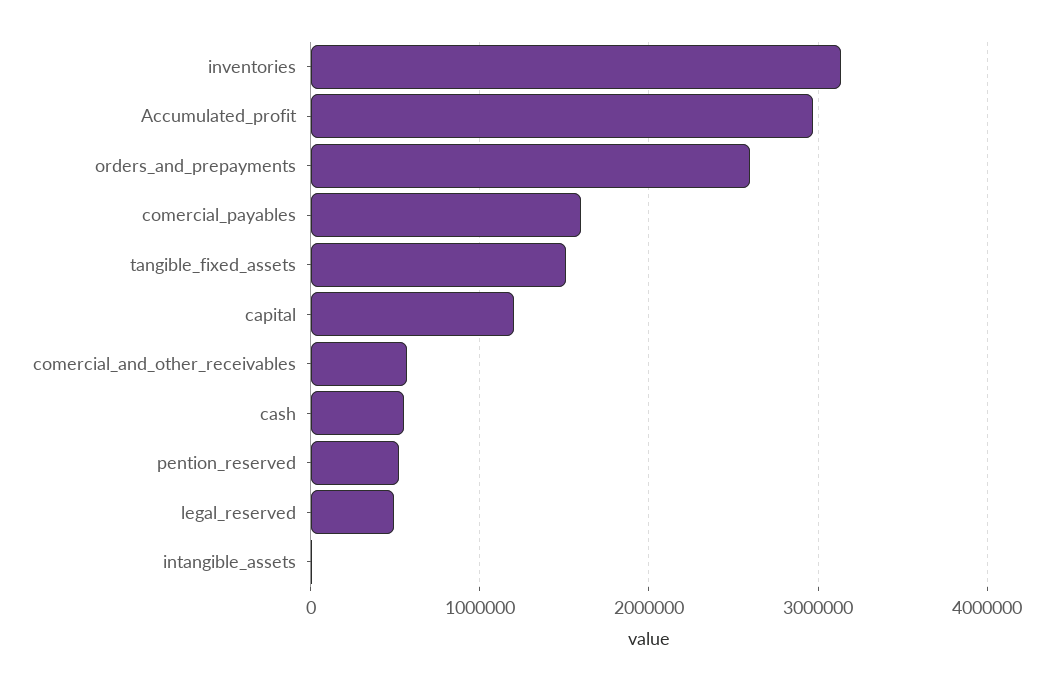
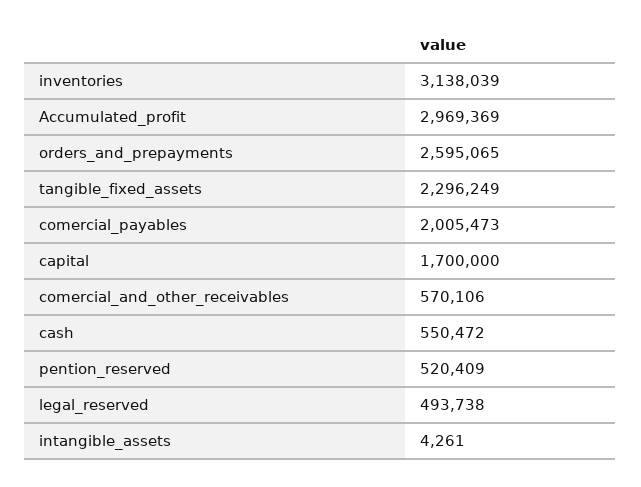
comercial_payables: 1600000 -> 2005473
tangible_fixed_assets: 1500000 -> 2296249
capital: 1200000 -> 1700000

